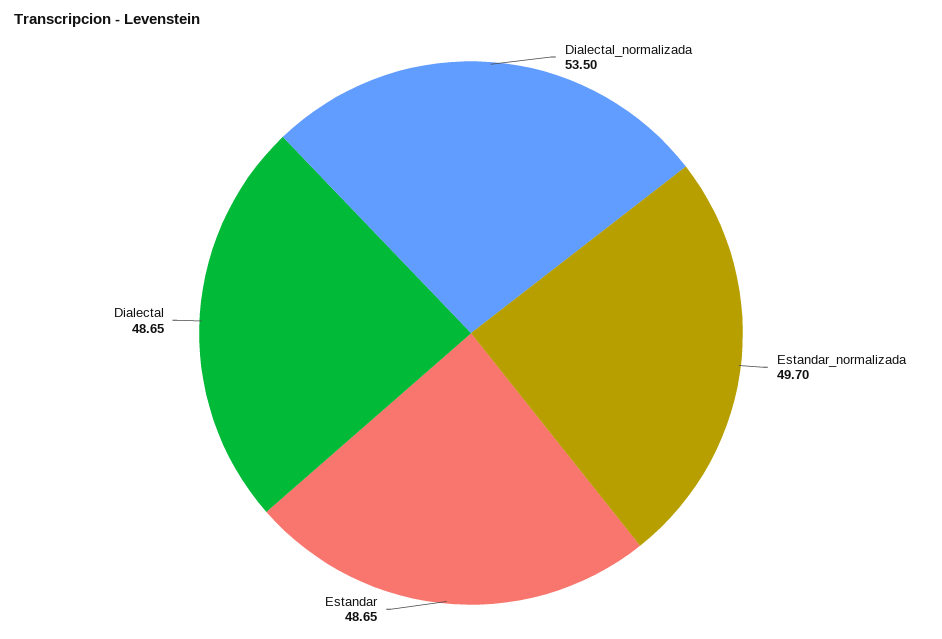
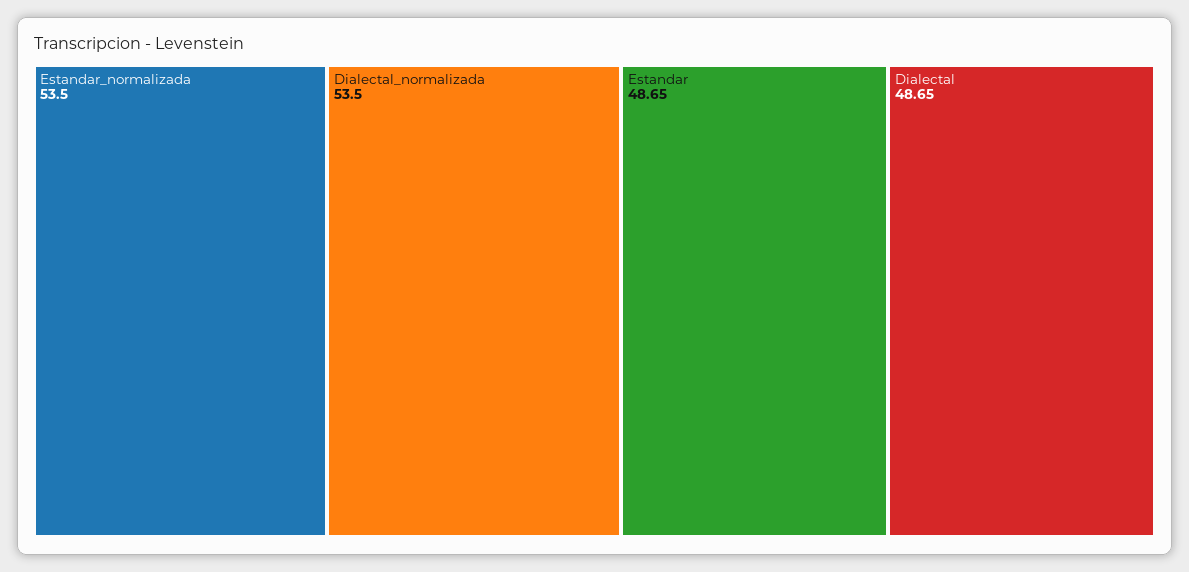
Estandar_normalizada: 49.7 -> 53.5

